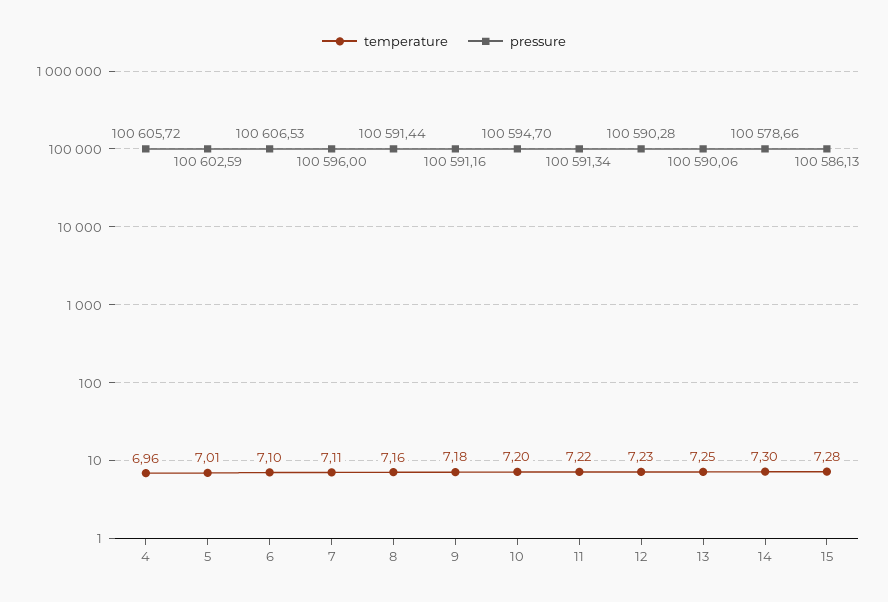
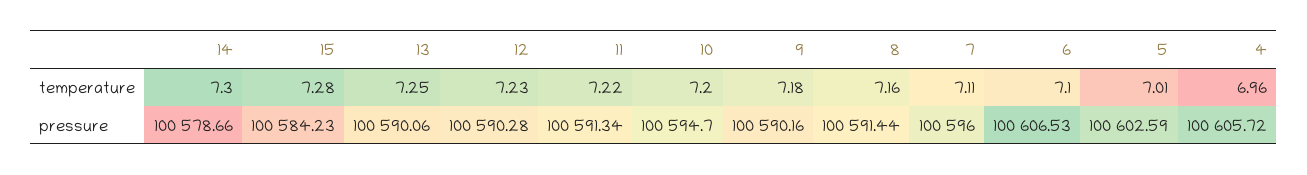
pressure, 9: 100591.16 -> 100590.16
pressure, 15: 100586.13 -> 100584.23

